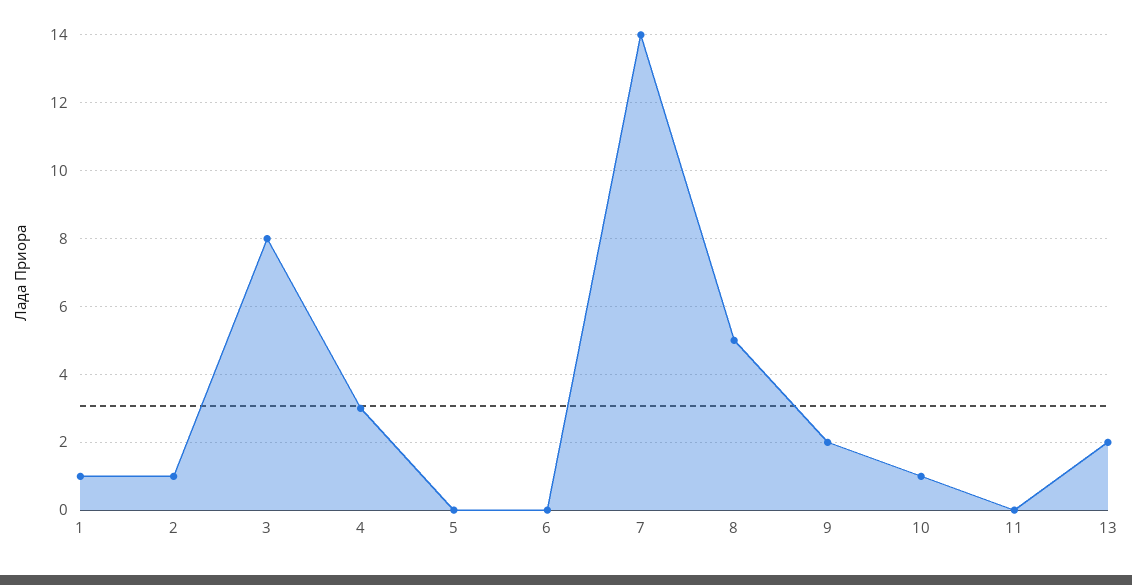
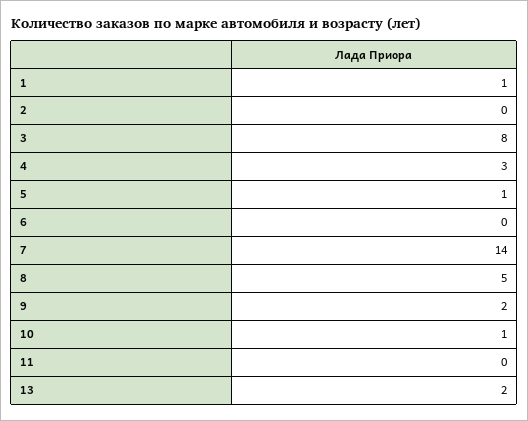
2: 1 -> 0
5: 0 -> 1

